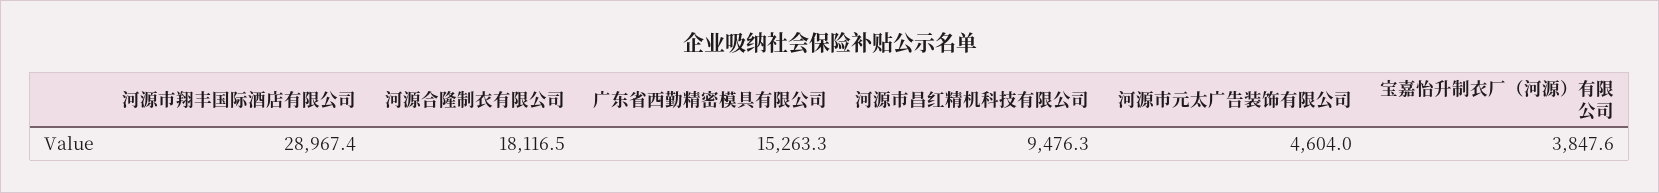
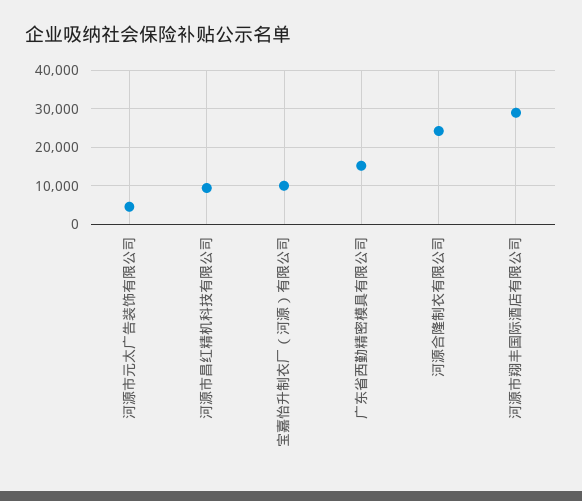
河源合隆制衣有限公司: 18116.5 -> 24000
宝嘉怡升制衣厂（河源）有限公司: 3847.6 -> 10000

